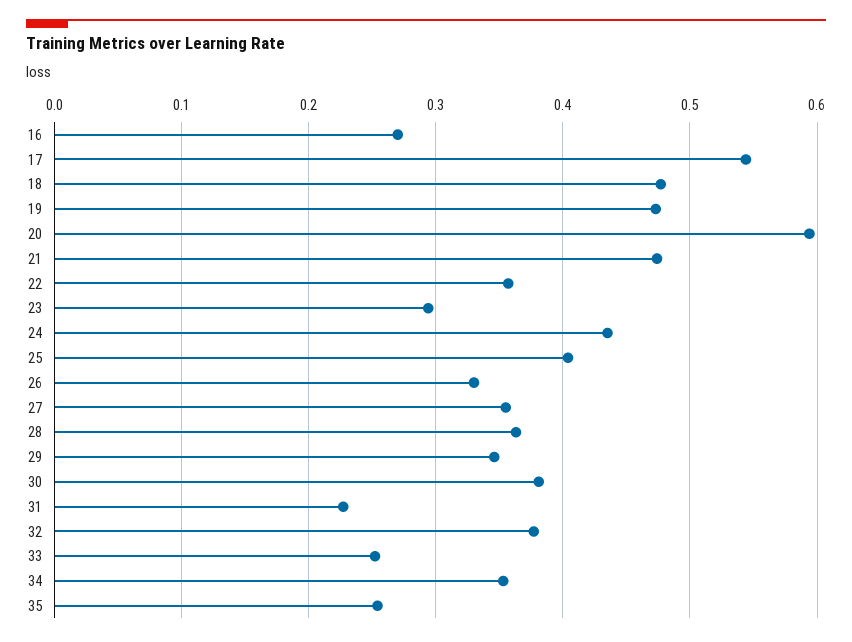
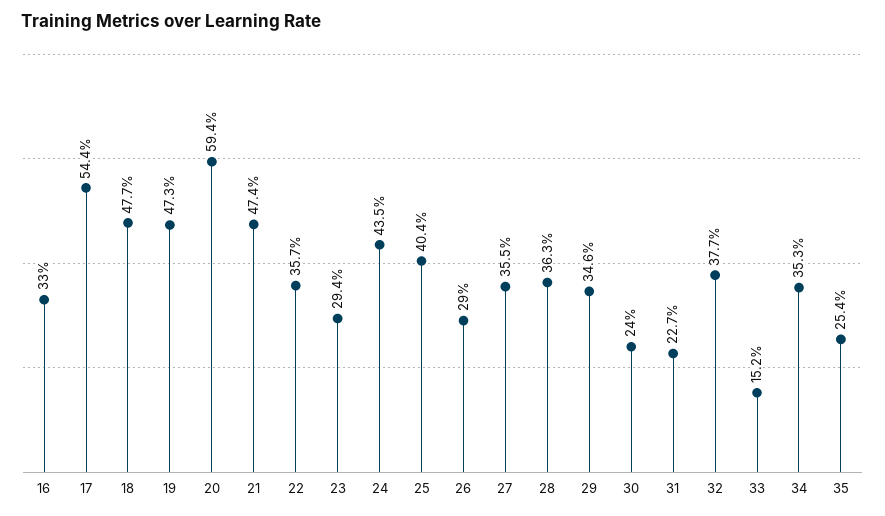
16: 0.27 -> 0.33
26: 0.33 -> 0.29
30: 0.38 -> 0.24
33: 0.25 -> 0.152

